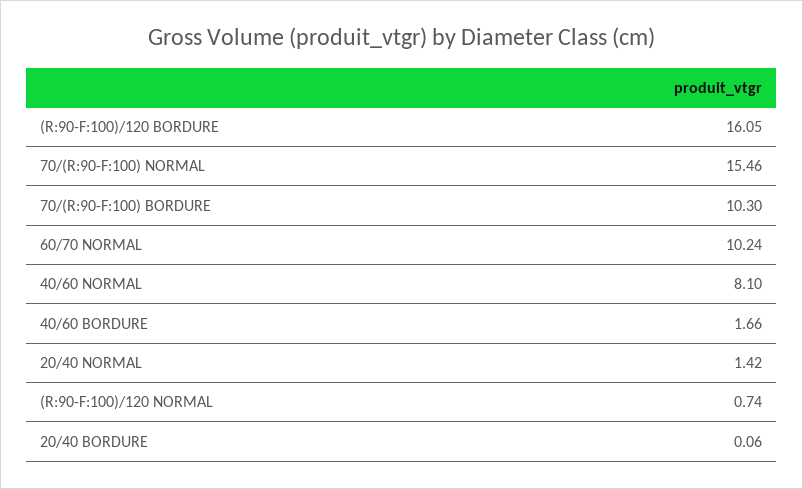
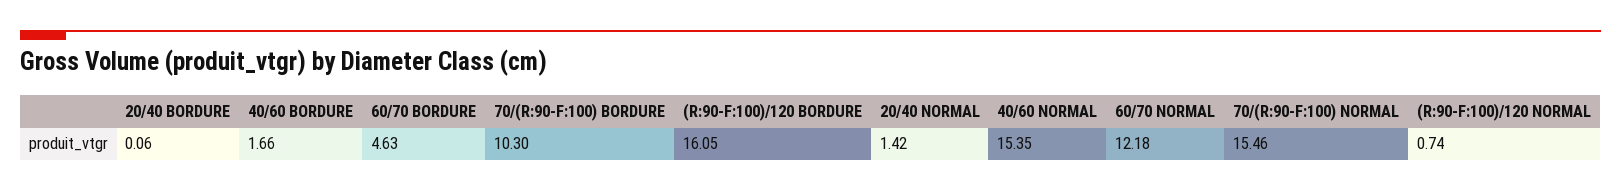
60/70 NORMAL: 10.24 -> 12.18
40/60 NORMAL: 8.1 -> 15.35
60/70 BORDURE: none -> 4.63

